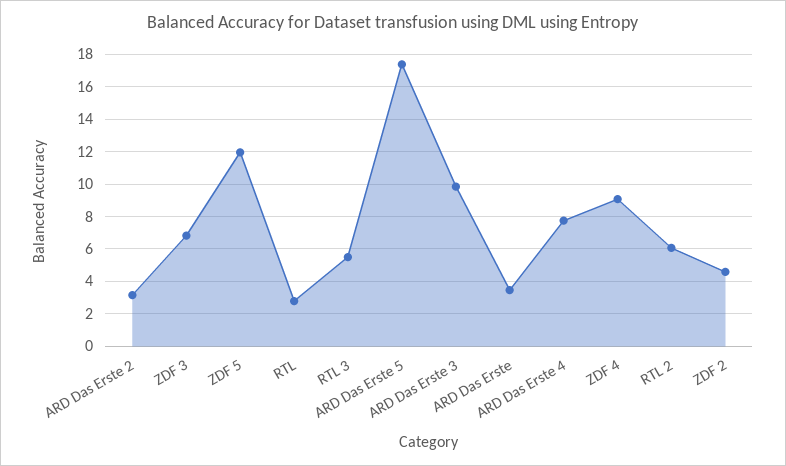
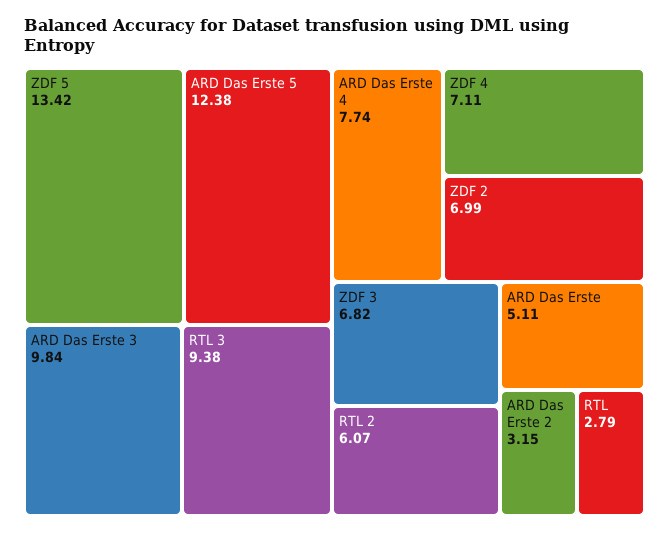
ZDF 5: 12 -> 13.42
RTL 3: 5.5 -> 9.38
ARD Das Erste 5: 17.5 -> 12.38
ARD Das Erste: 3.5 -> 5.11
ZDF 4: 9 -> 7.11
ZDF 2: 4.5 -> 6.99

